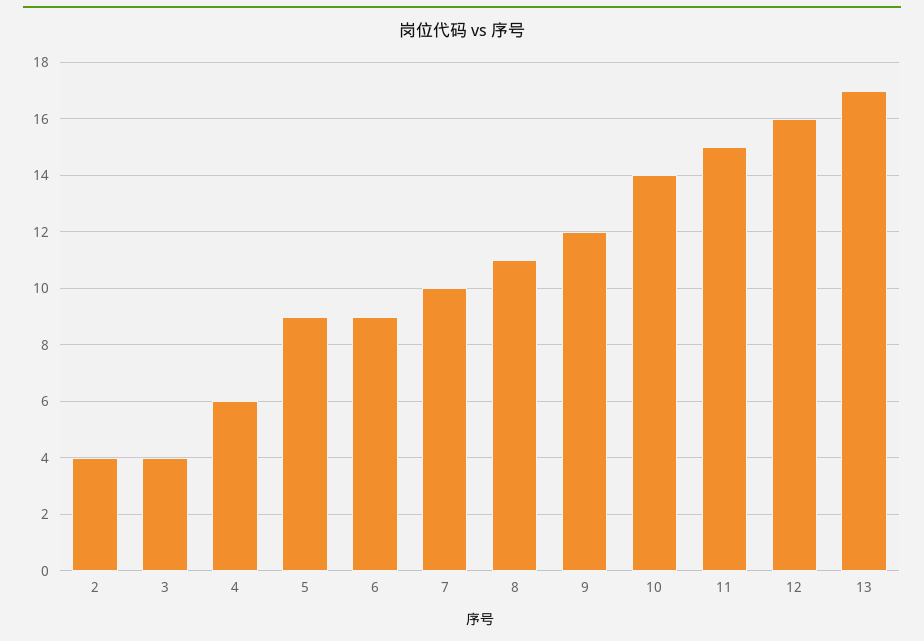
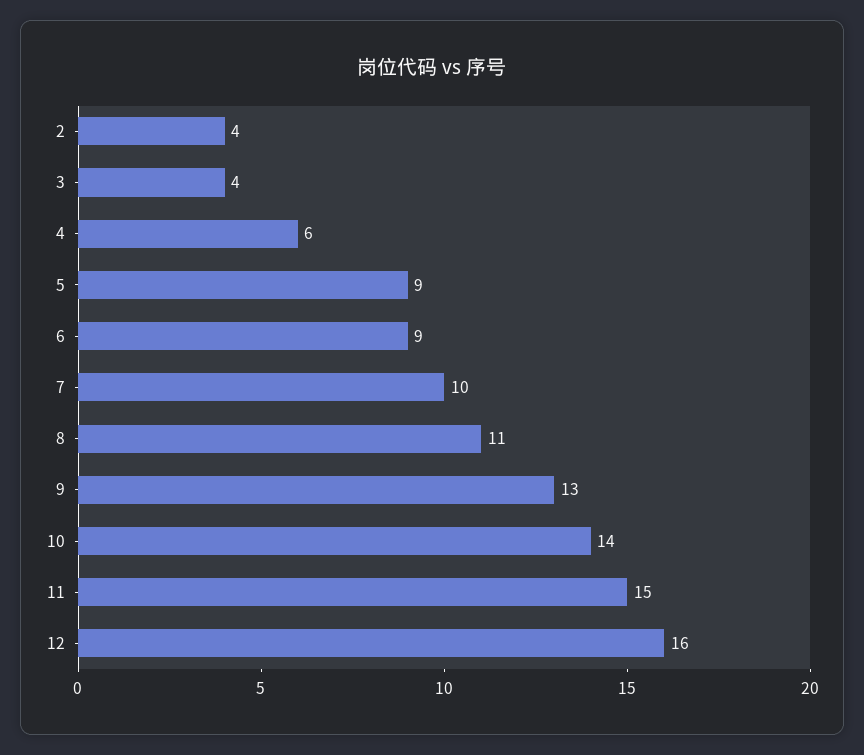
9: 12 -> 13
13: 17 -> none

